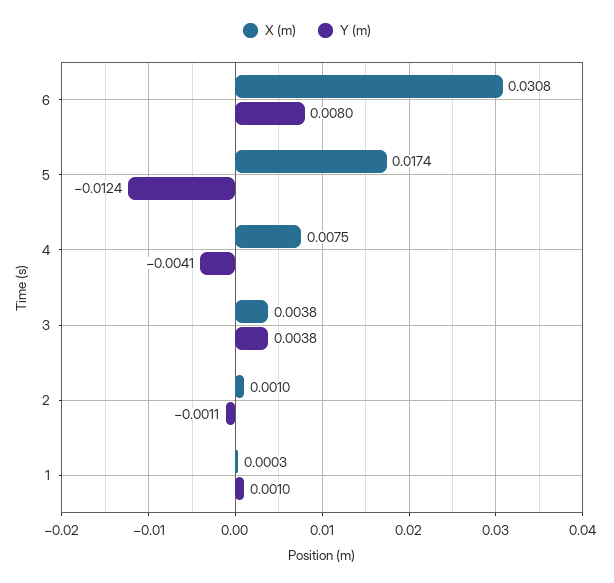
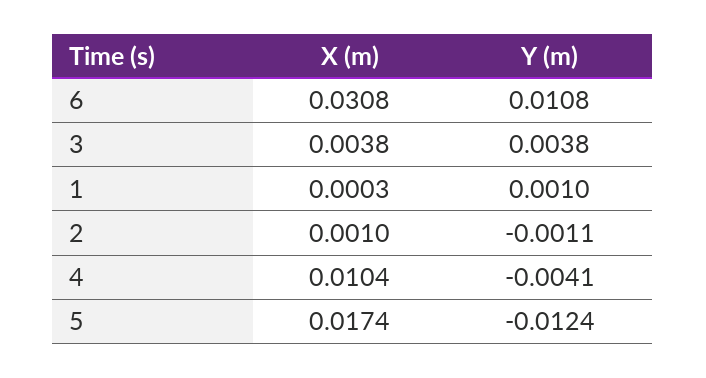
Y (m), 6: 0.008 -> 0.0108
X (m), 4: 0.0075 -> 0.0104

